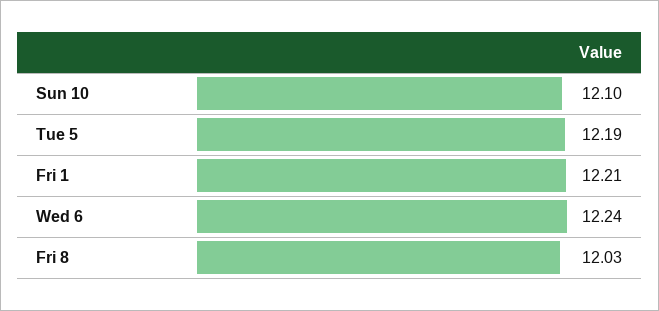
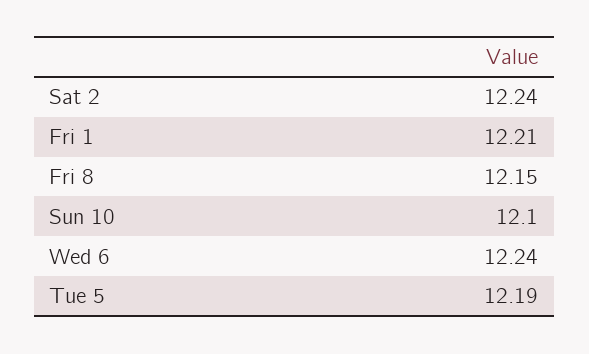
Fri 8: 12.03 -> 12.15
Sat 2: none -> 12.24

